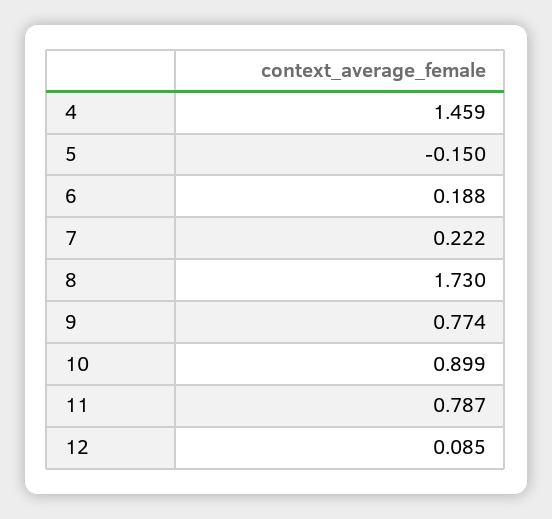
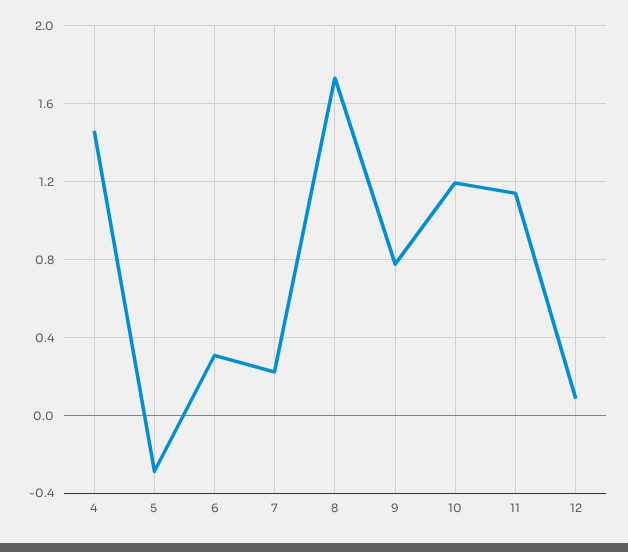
5: -0.15 -> -0.3
6: 0.188 -> 0.3
10: 0.899 -> 1.2
11: 0.787 -> 1.15

